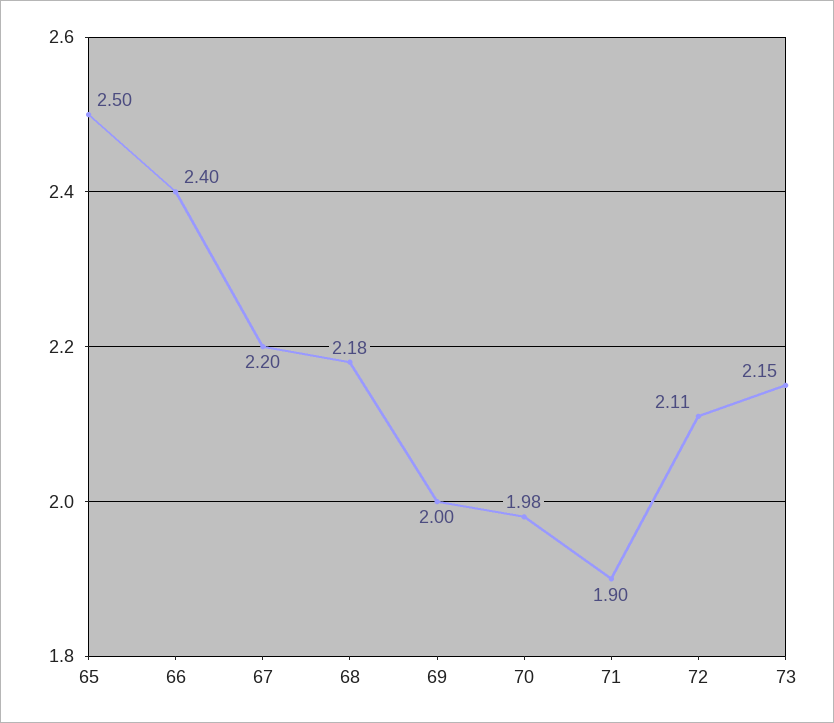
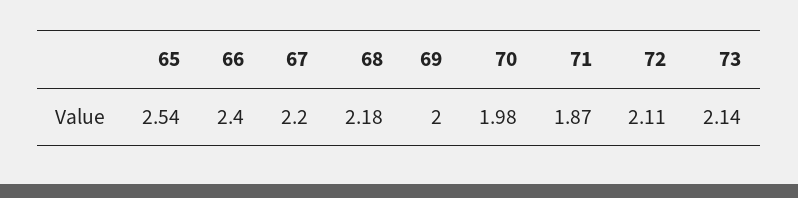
65: 2.5 -> 2.54
71: 1.9 -> 1.87
73: 2.15 -> 2.14

